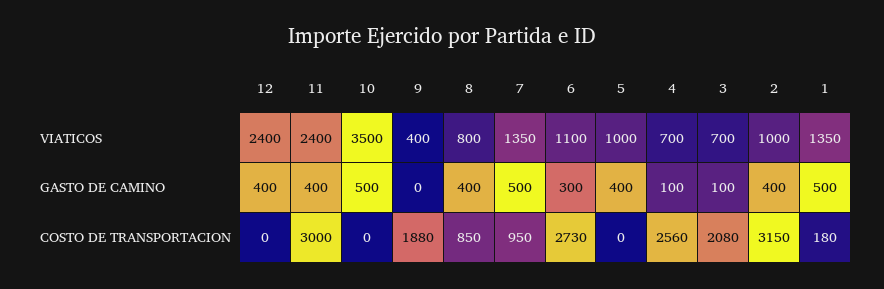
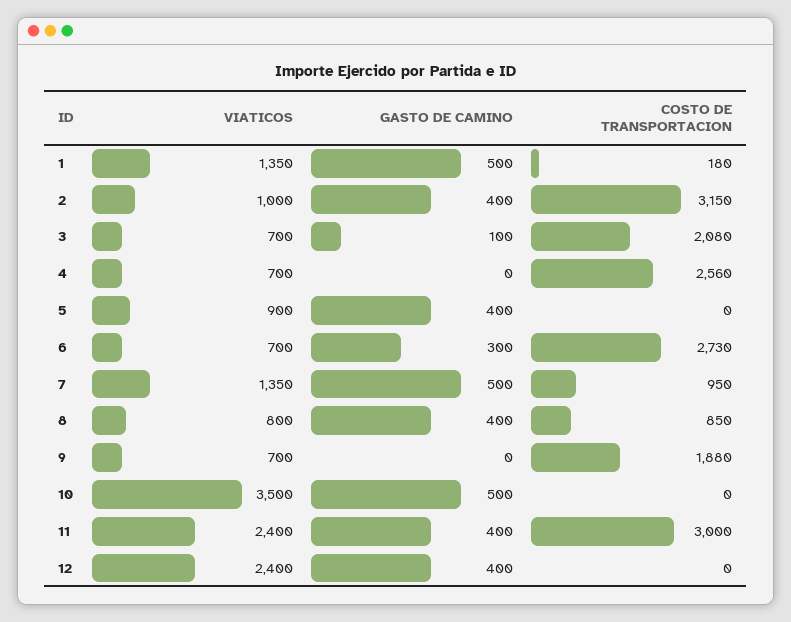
9, VIATICOS: 400 -> 700
6, VIATICOS: 1100 -> 700
5, VIATICOS: 1000 -> 900
4, GASTO DE CAMINO: 100 -> 0

